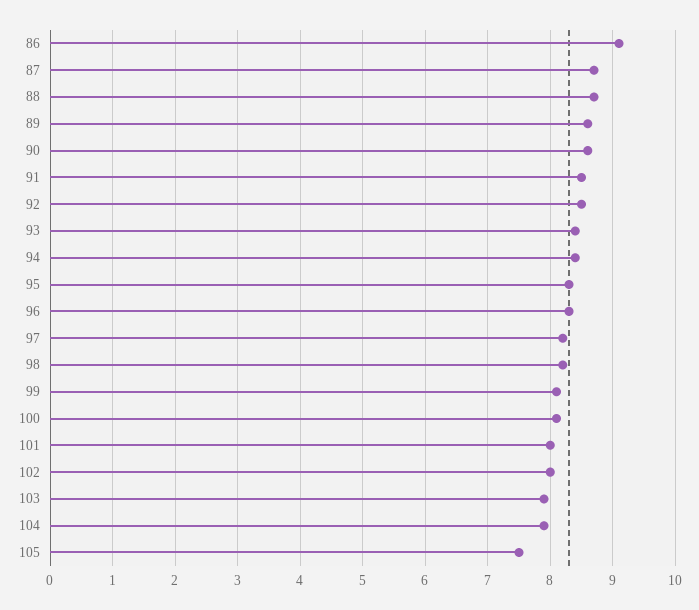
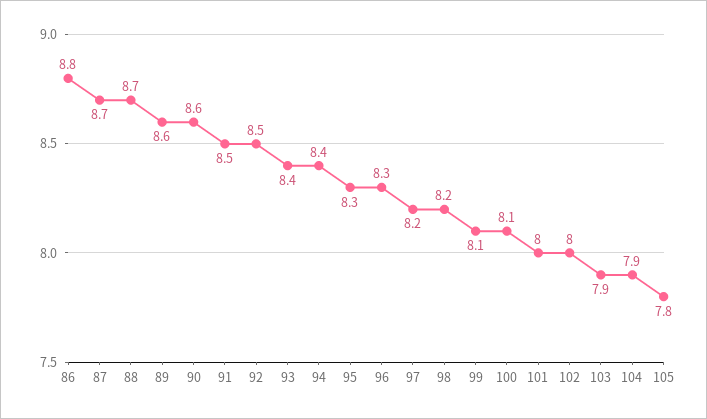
86: 9.1 -> 8.8
105: 7.5 -> 7.8

